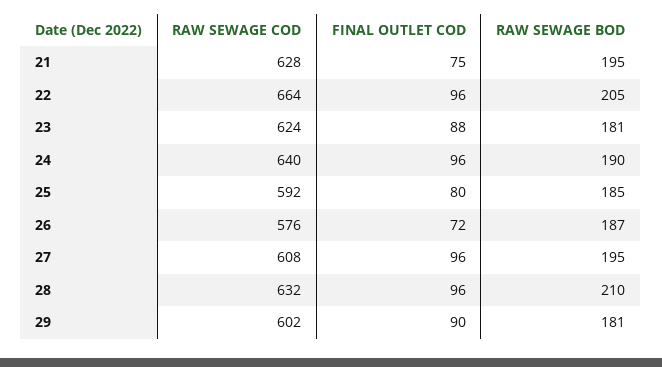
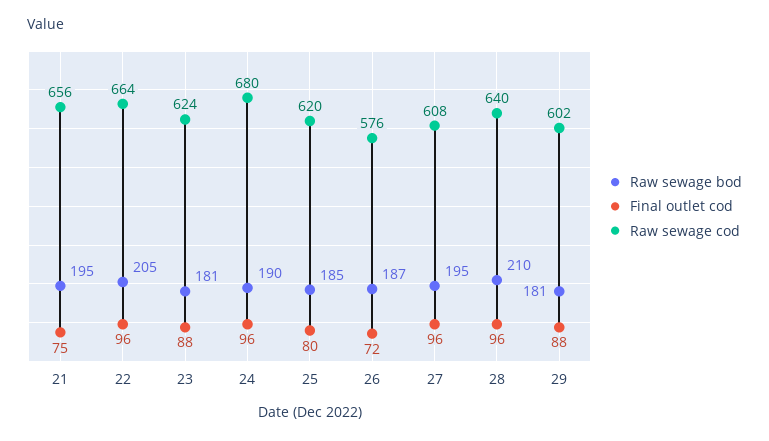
RAW SEWAGE COD, 21: 628 -> 656
RAW SEWAGE COD, 24: 640 -> 680
RAW SEWAGE COD, 25: 592 -> 620
RAW SEWAGE COD, 28: 632 -> 640
FINAL OUTLET COD, 29: 90 -> 88

